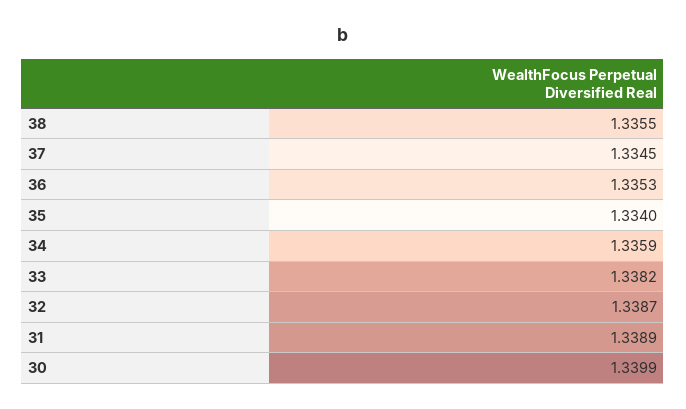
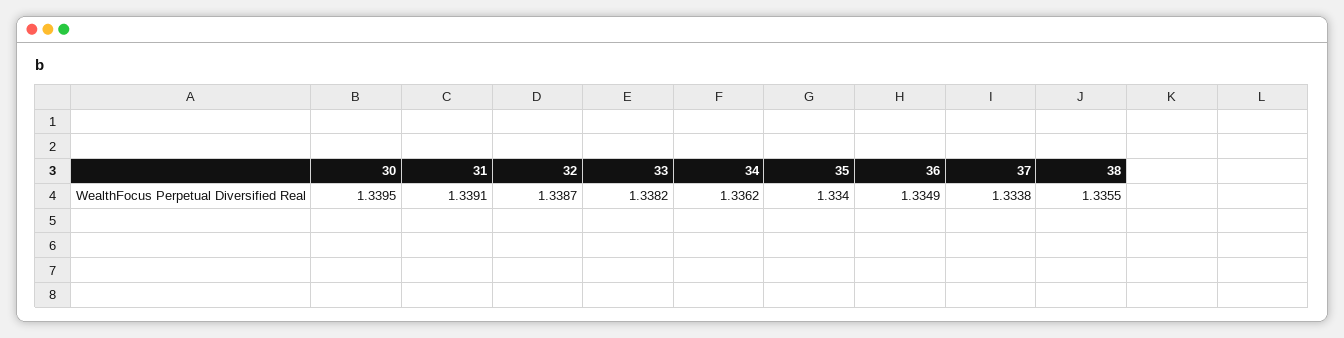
37: 1.3345 -> 1.3338
36: 1.3353 -> 1.3349
34: 1.3359 -> 1.3362
31: 1.3389 -> 1.3391
30: 1.3399 -> 1.3395

